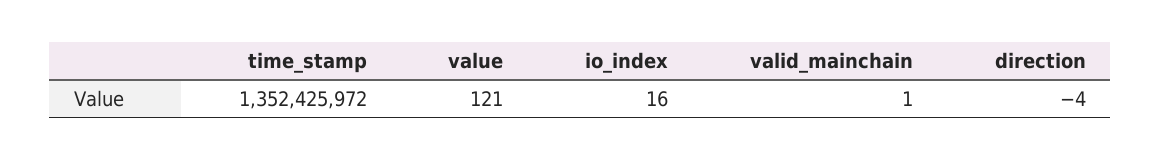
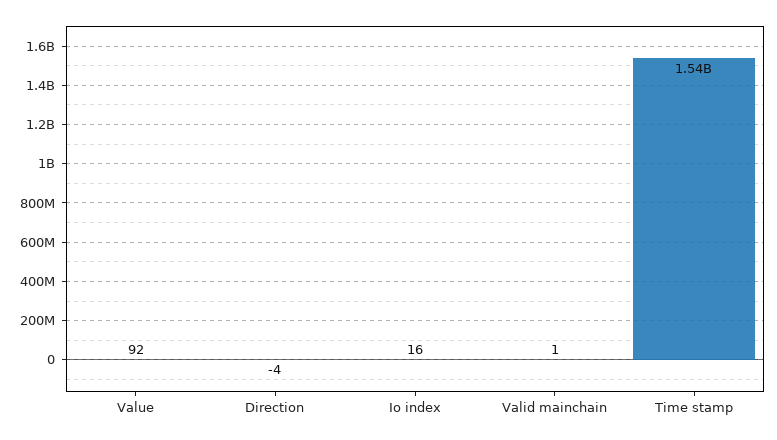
time_stamp: 1352425972 -> 1540000000
value: 121 -> 92

